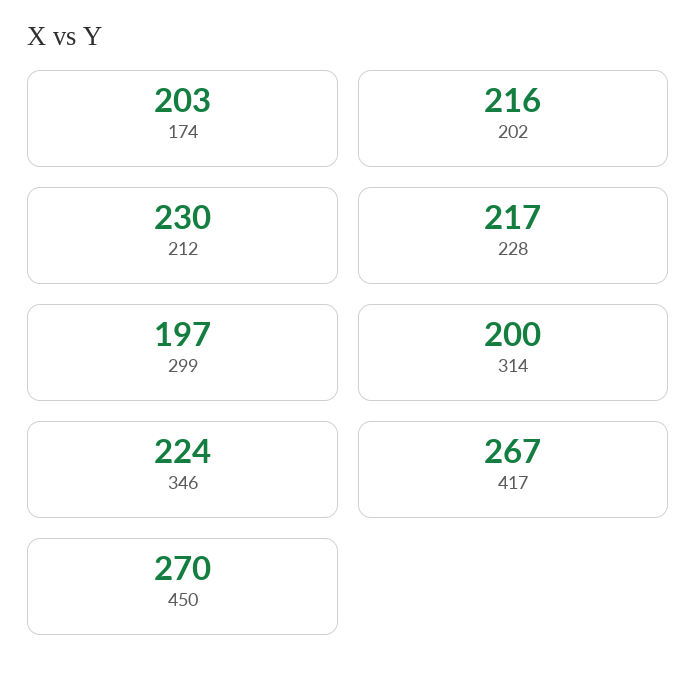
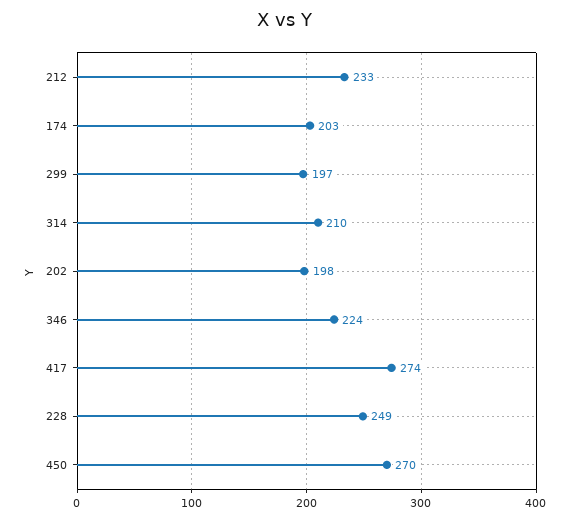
202: 216 -> 198
212: 230 -> 233
228: 217 -> 249
314: 200 -> 210
417: 267 -> 274

